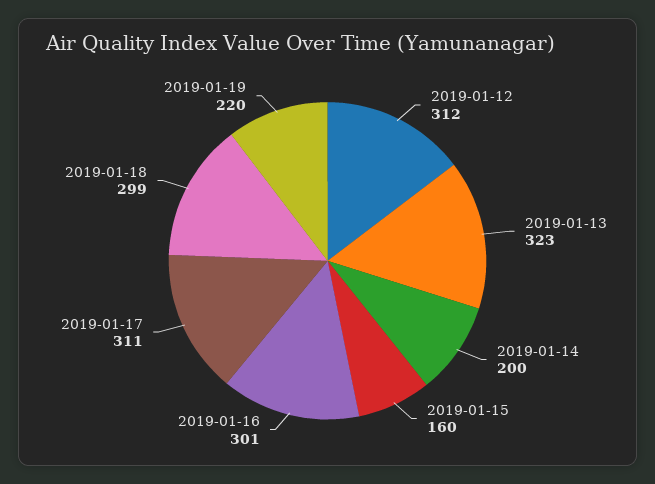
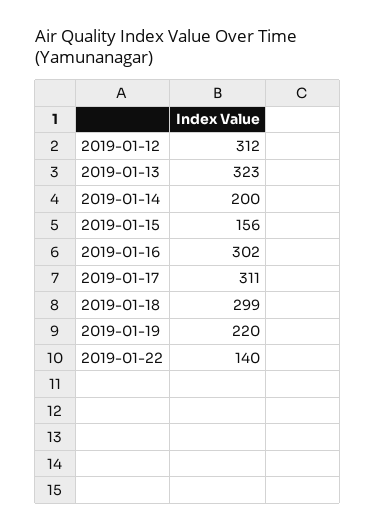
2019-01-15: 160 -> 156
2019-01-16: 301 -> 302
2019-01-22: none -> 140

